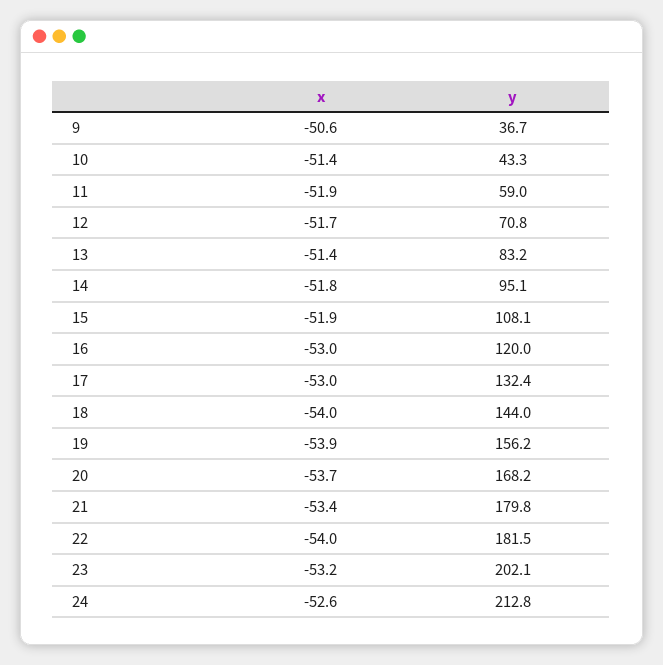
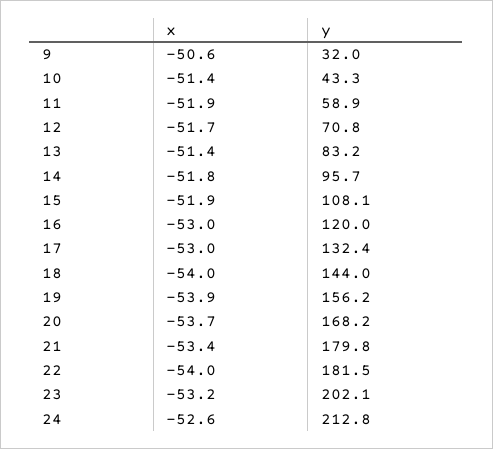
y, 9: 36.7 -> 32
y, 11: 59 -> 58.9
y, 14: 95.1 -> 95.7

